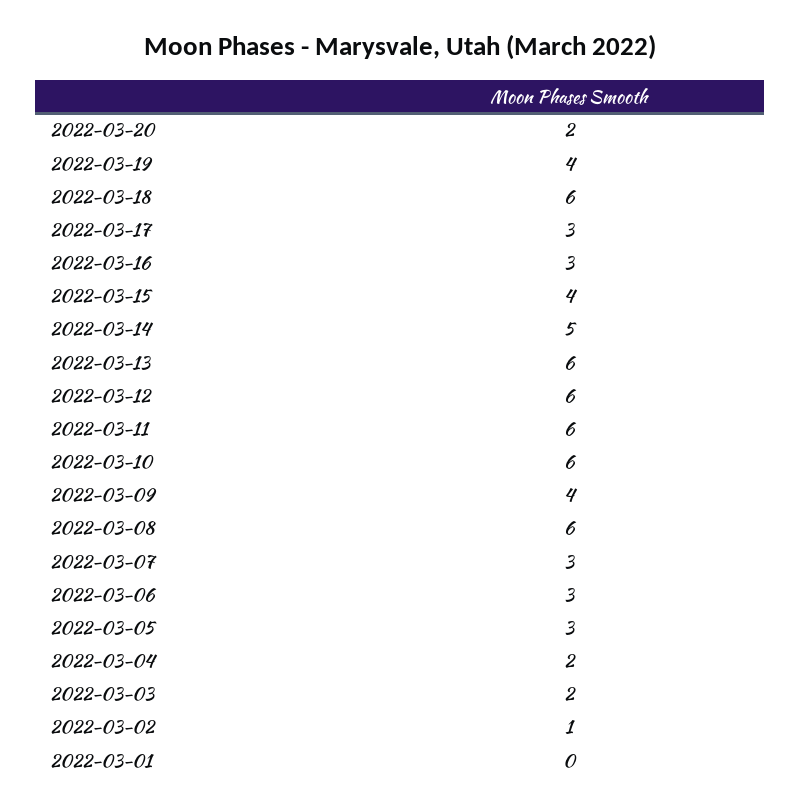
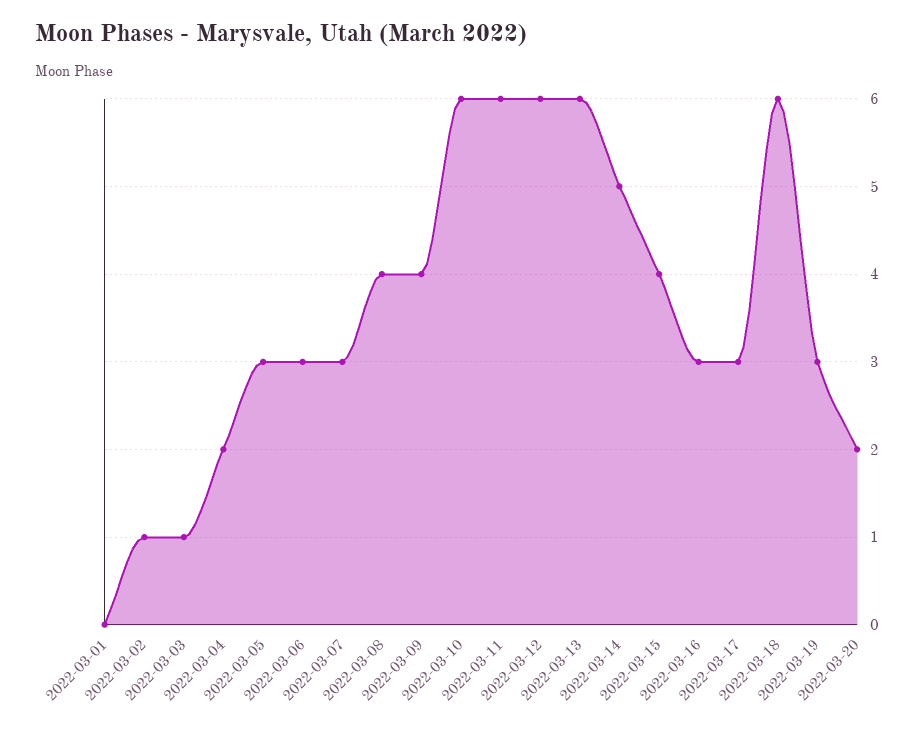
2022-03-19: 4 -> 3
2022-03-08: 6 -> 4
2022-03-03: 2 -> 1

